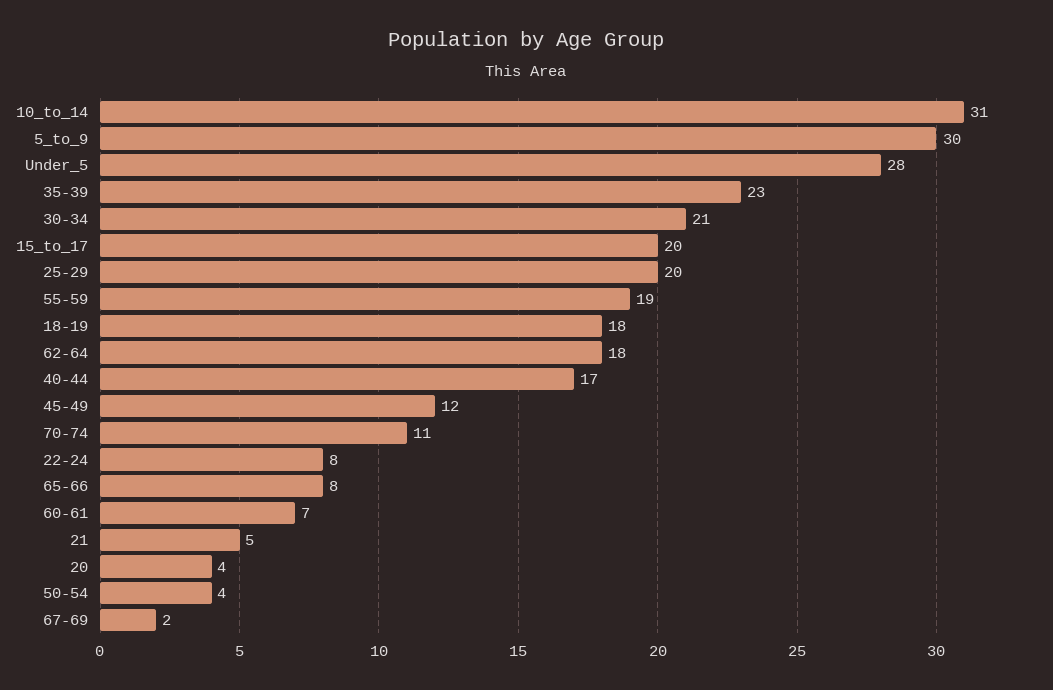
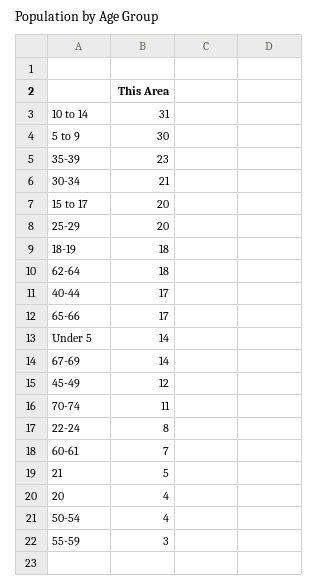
Under_5: 28 -> 14
55-59: 19 -> 3
65-66: 8 -> 17
67-69: 2 -> 14

